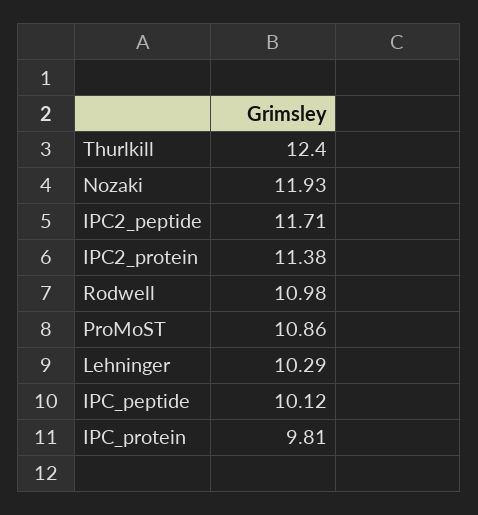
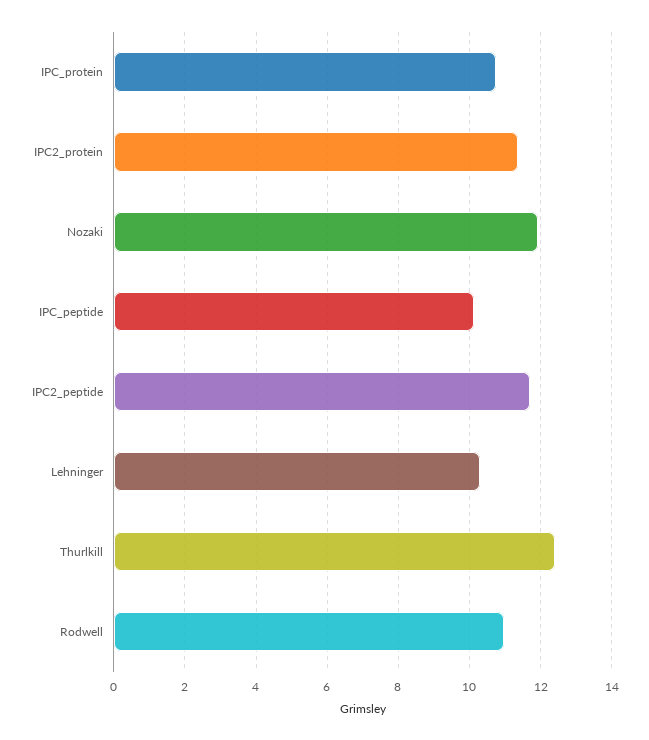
ProMoST: 10.86 -> none
IPC_protein: 9.81 -> 10.8

